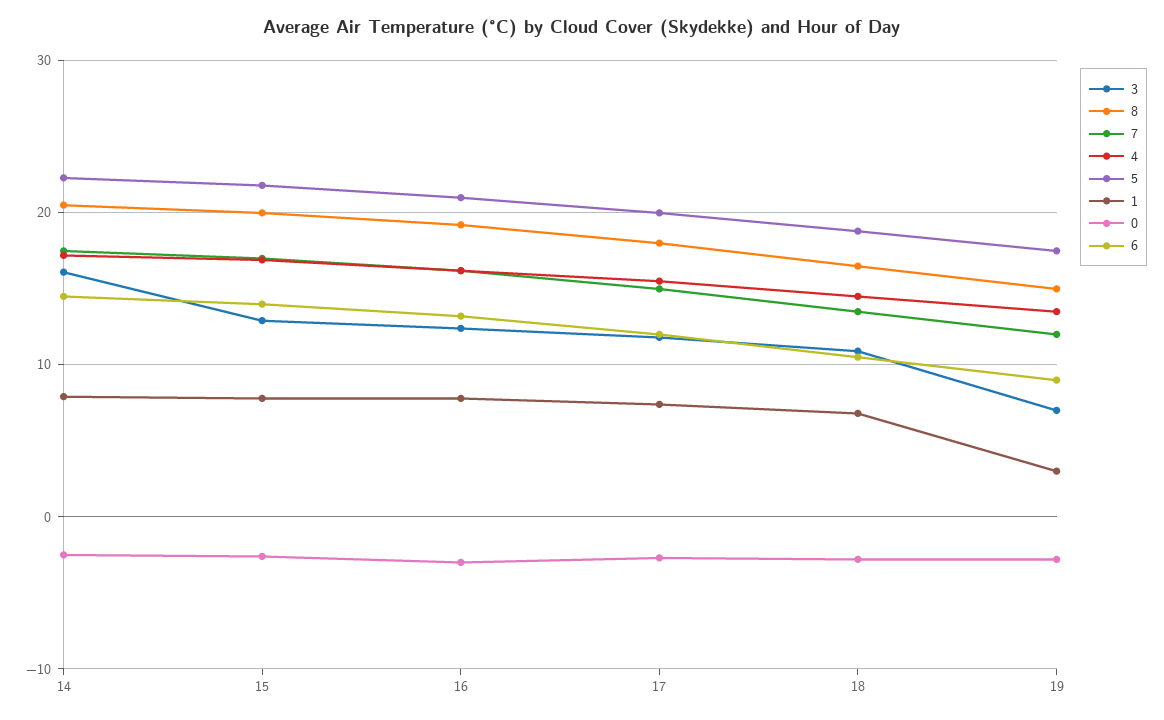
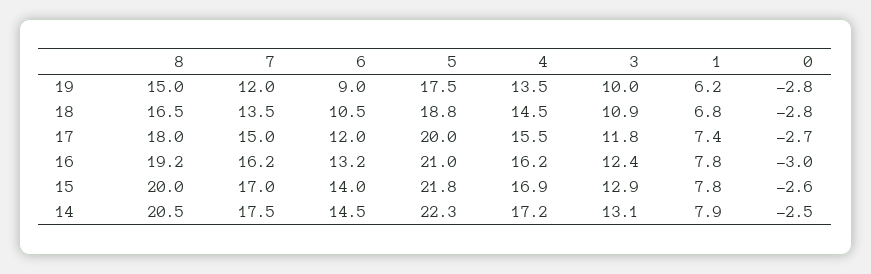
3, 14: 16 -> 13.1
3, 19: 7 -> 10
1, 19: 3 -> 6.2

